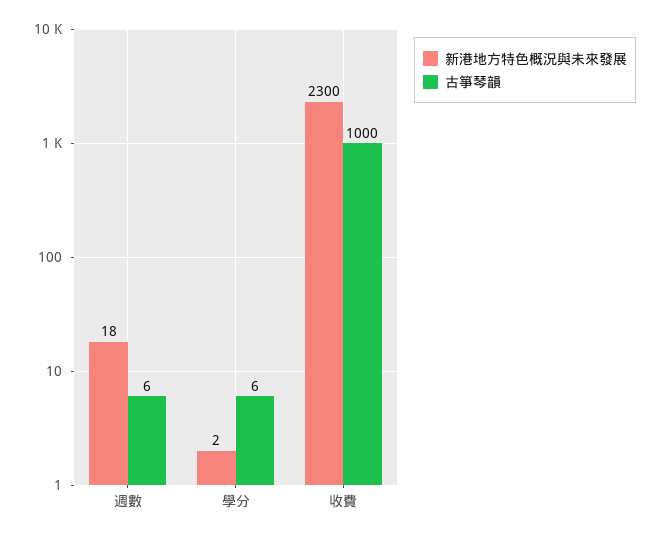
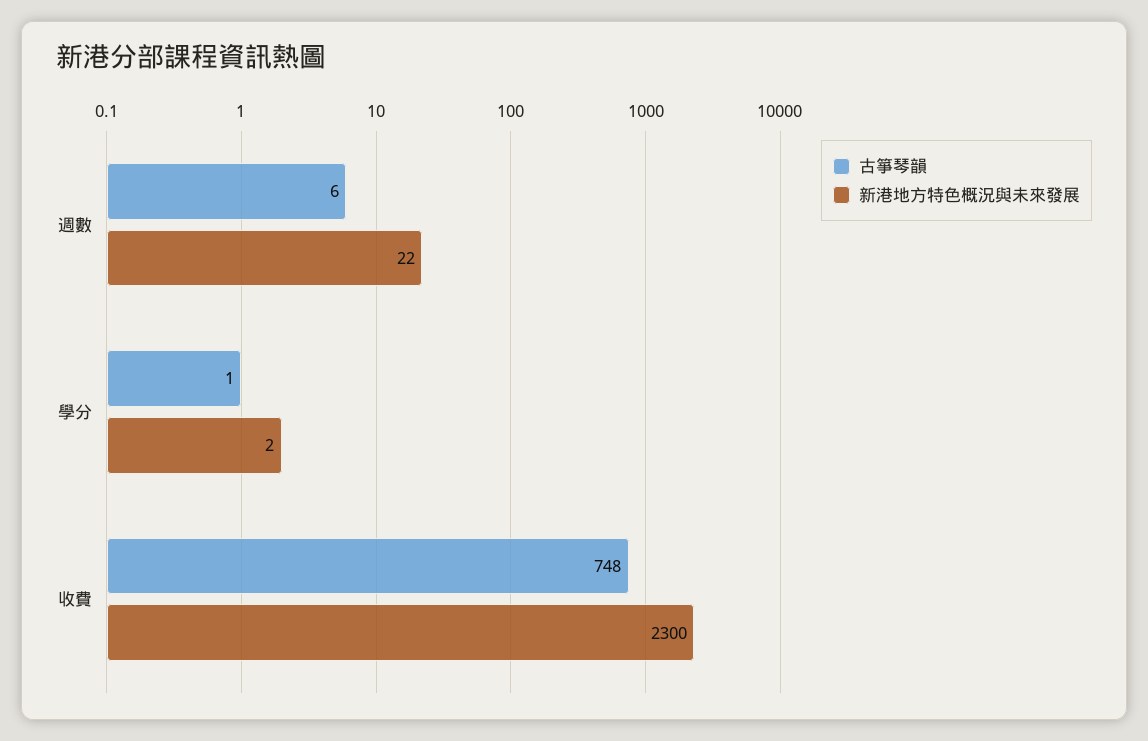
新港地方特色概況與未來發展, 週數: 18 -> 22
古箏琴韻, 學分: 6 -> 1
古箏琴韻, 收費: 1000 -> 748

